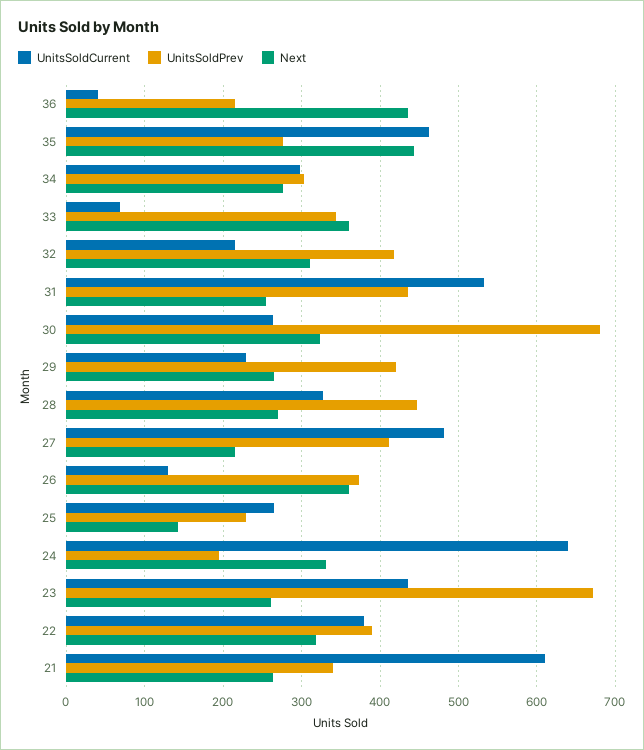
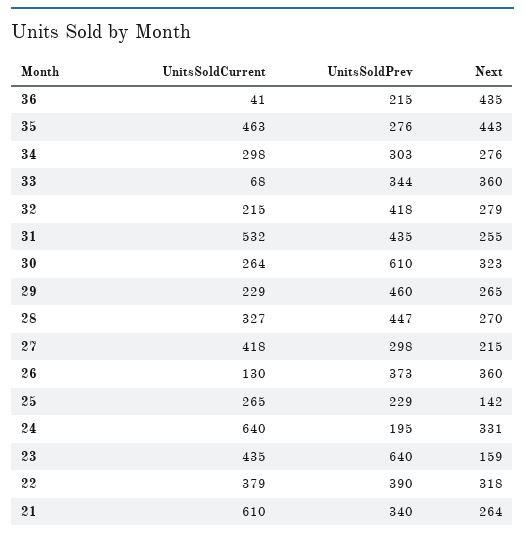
Next, 32: 310 -> 279
UnitsSoldPrev, 30: 680 -> 610
UnitsSoldPrev, 29: 420 -> 460
UnitsSoldCurrent, 27: 480 -> 418
UnitsSoldPrev, 27: 410 -> 298
UnitsSoldPrev, 23: 670 -> 640
Next, 23: 260 -> 159

